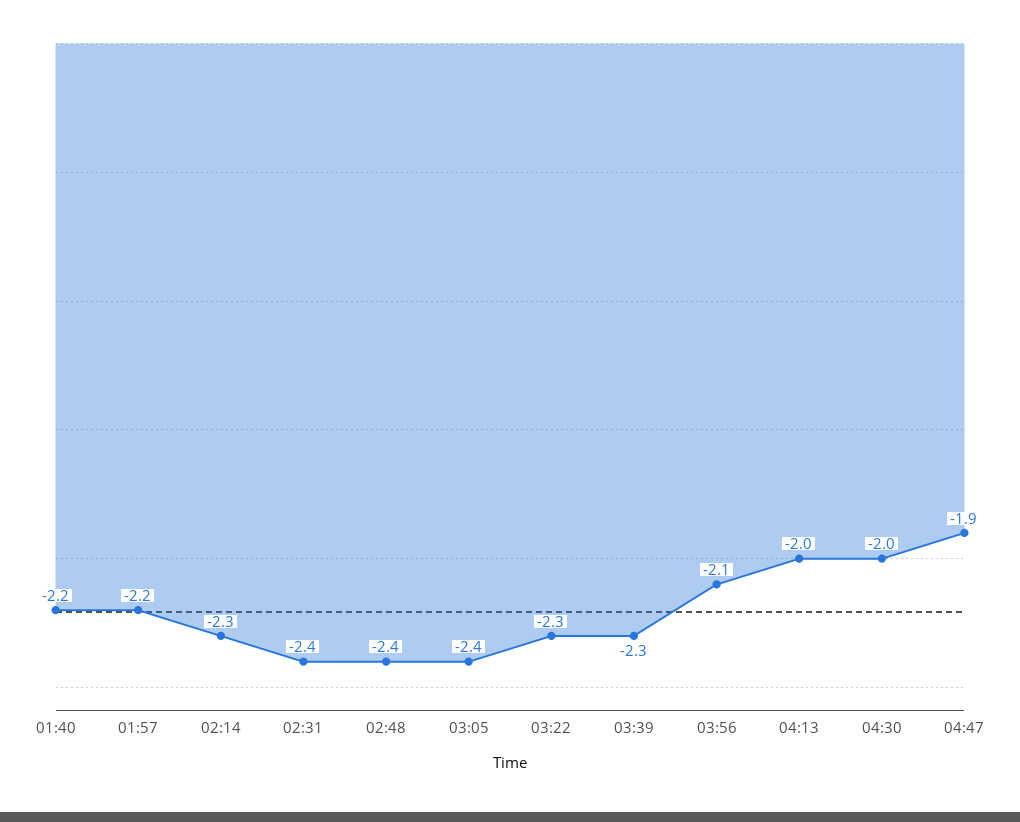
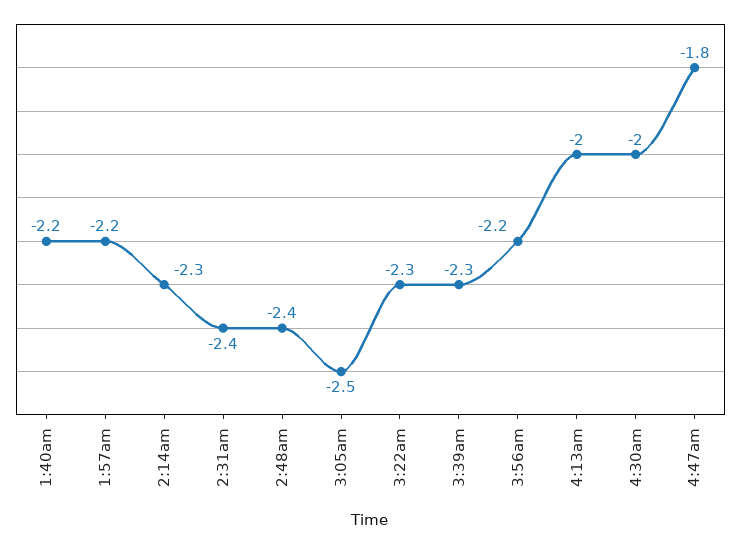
03:05: -2.4 -> -2.5
03:56: -2.1 -> -2.2
04:47: -1.9 -> -1.8

